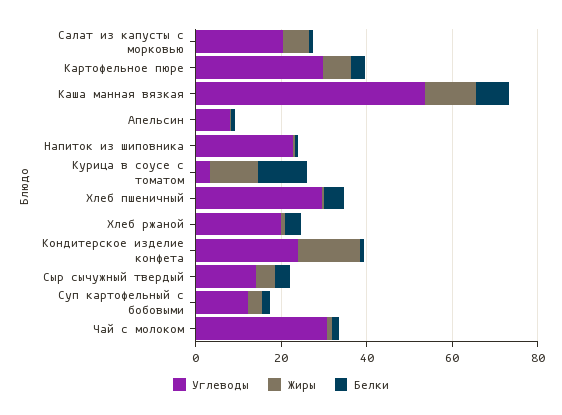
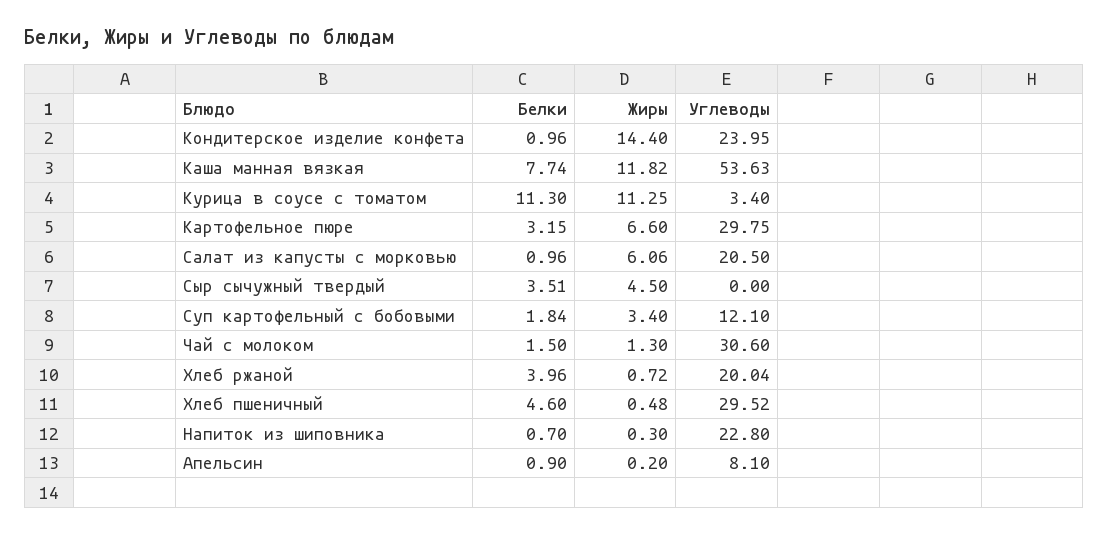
Углеводы, Сыр сычужный твердый: 15 -> 0

